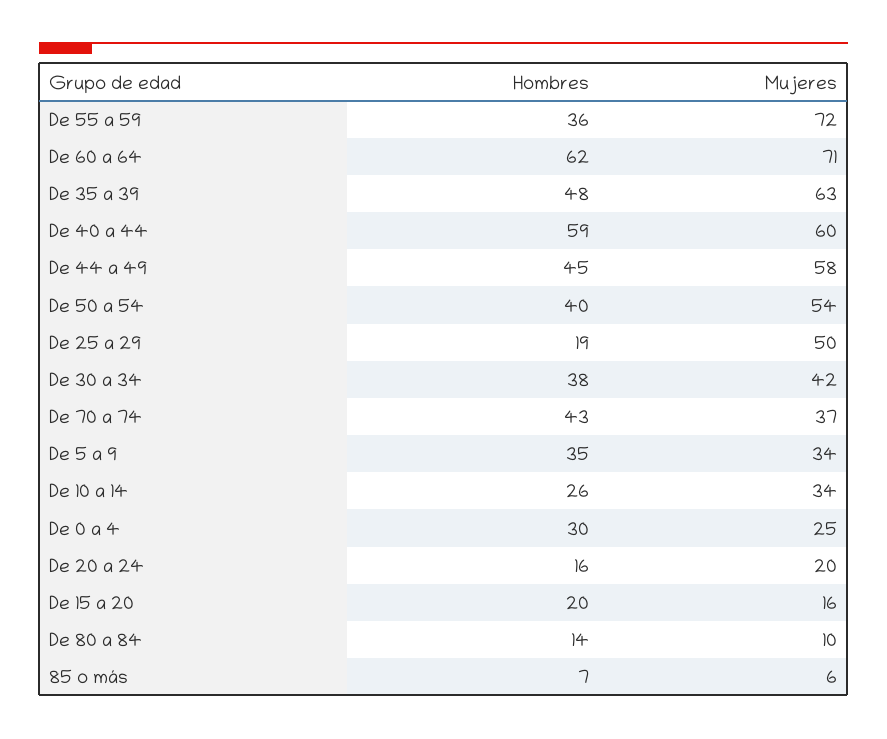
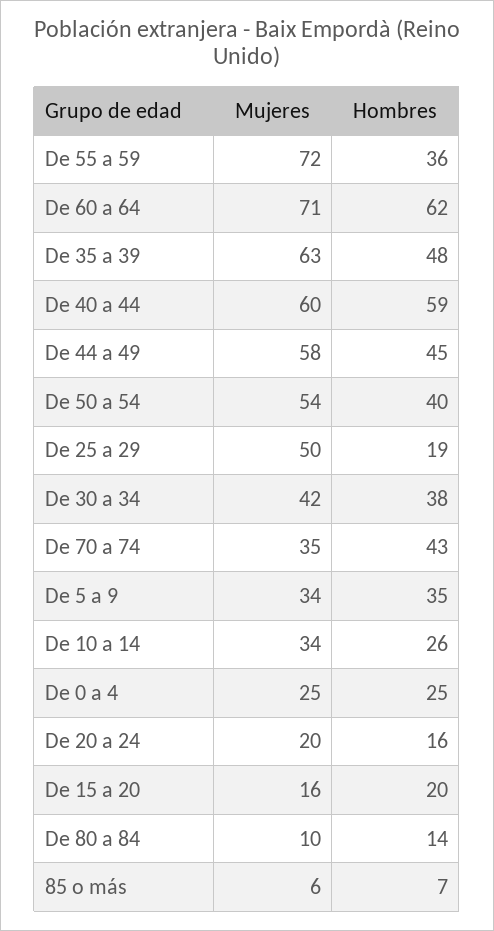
Mujeres, De 70 a 74: 37 -> 35
Hombres, De 0 a 4: 30 -> 25

